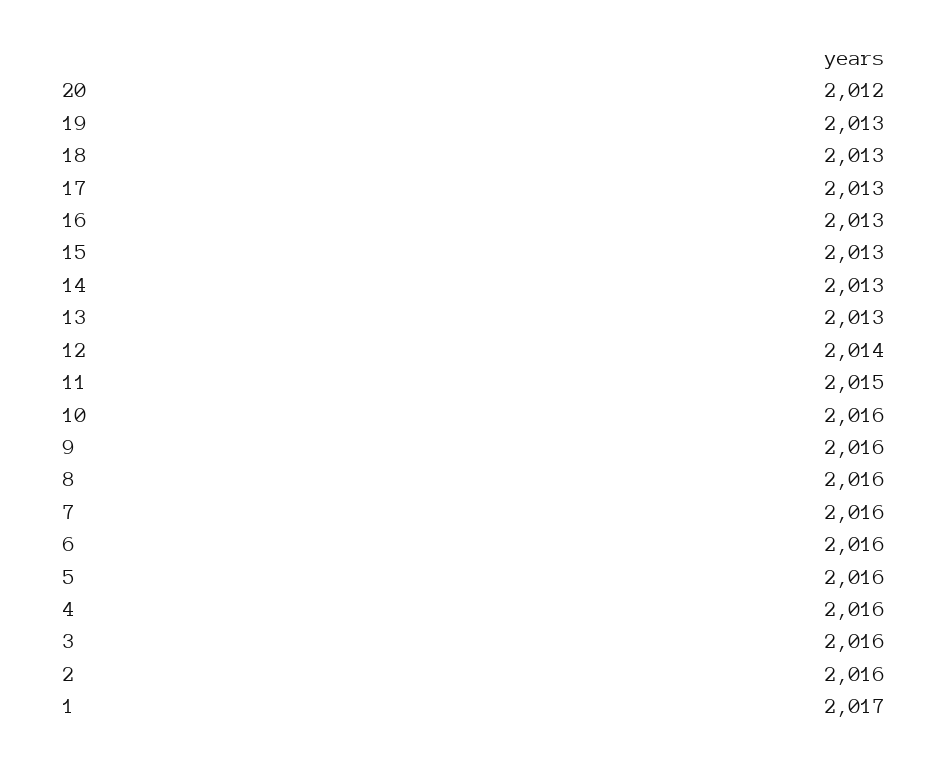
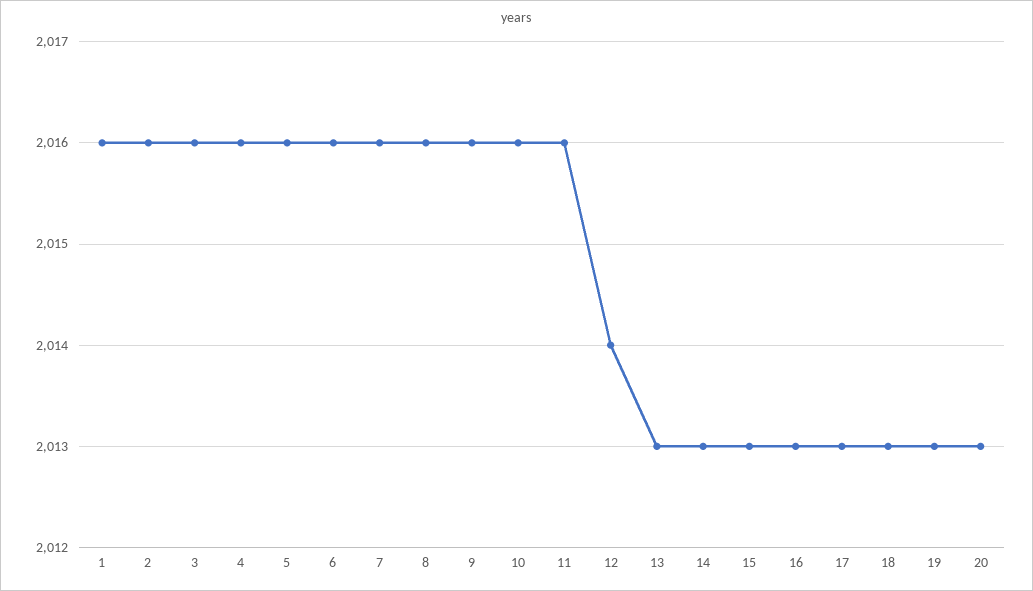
20: 2012 -> 2013
11: 2015 -> 2016
1: 2017 -> 2016

